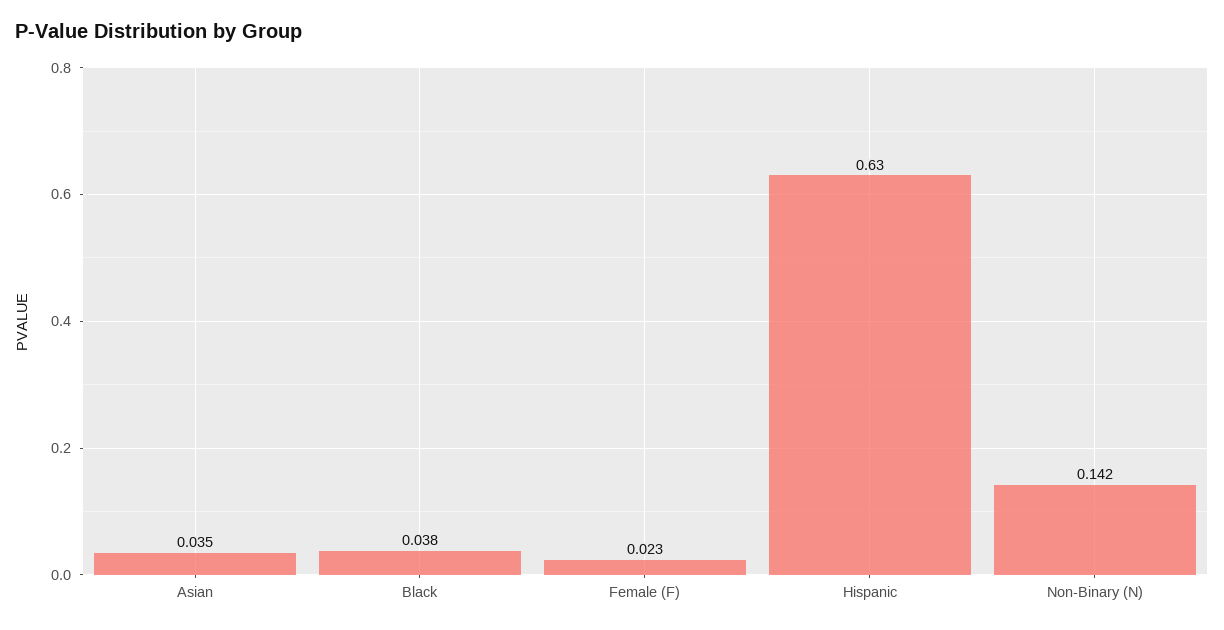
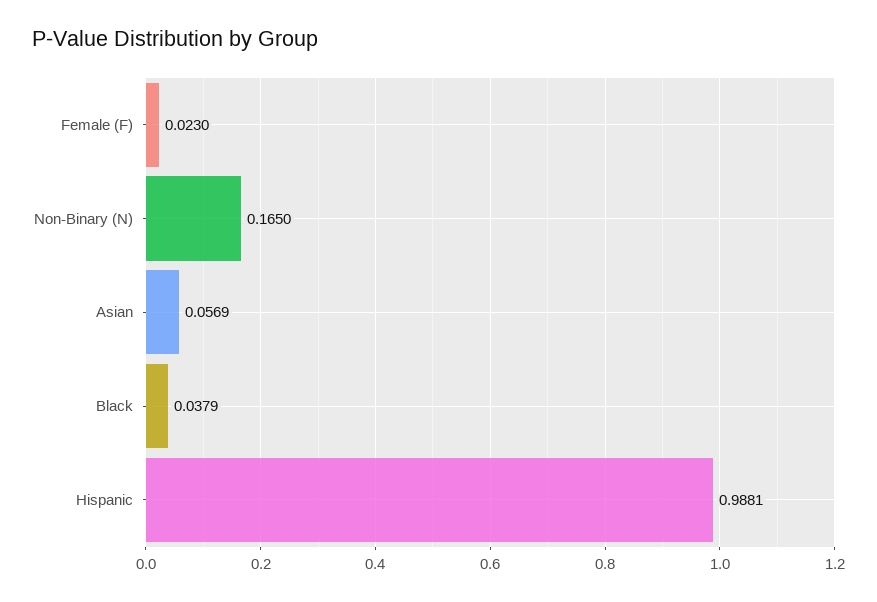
Asian: 0.035 -> 0.0569
Hispanic: 0.63 -> 0.9881
Non-Binary (N): 0.142 -> 0.165

